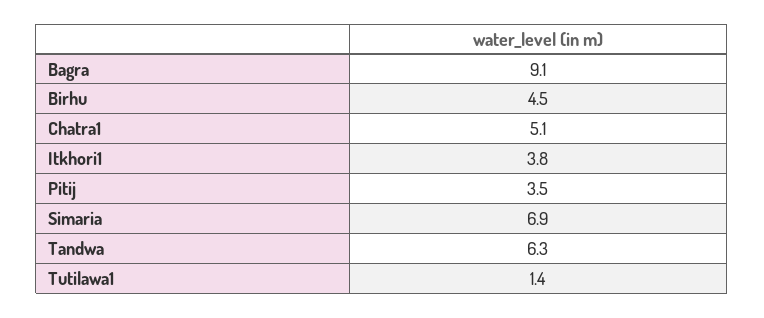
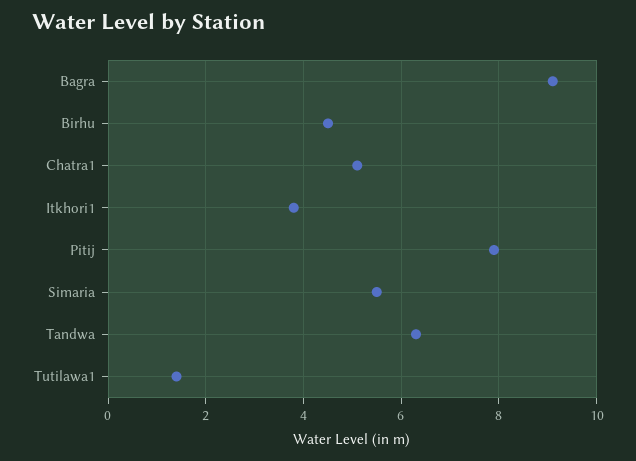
Pitij: 3.5 -> 8
Simaria: 6.9 -> 5.5

